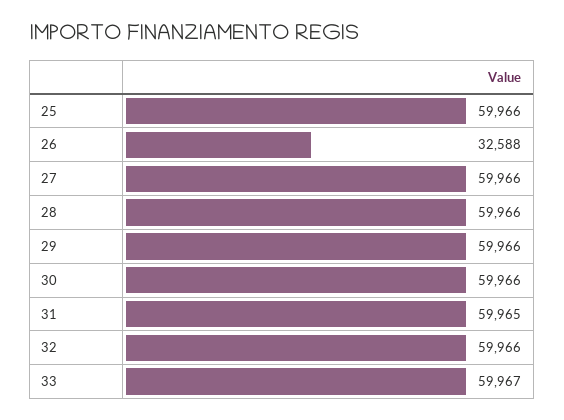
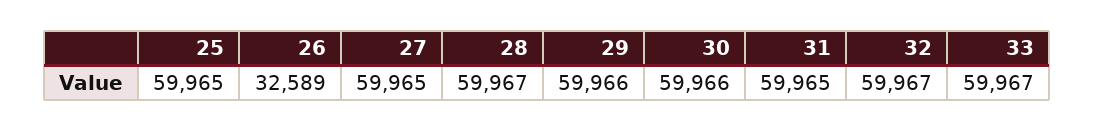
25: 59966 -> 59965
26: 32588 -> 32589
27: 59966 -> 59965
28: 59966 -> 59967
32: 59966 -> 59967

